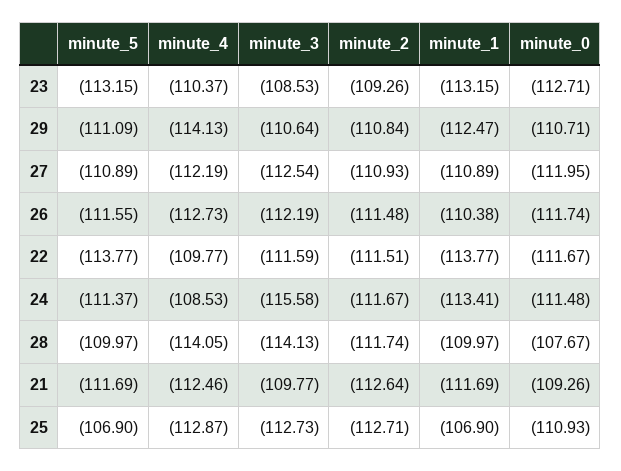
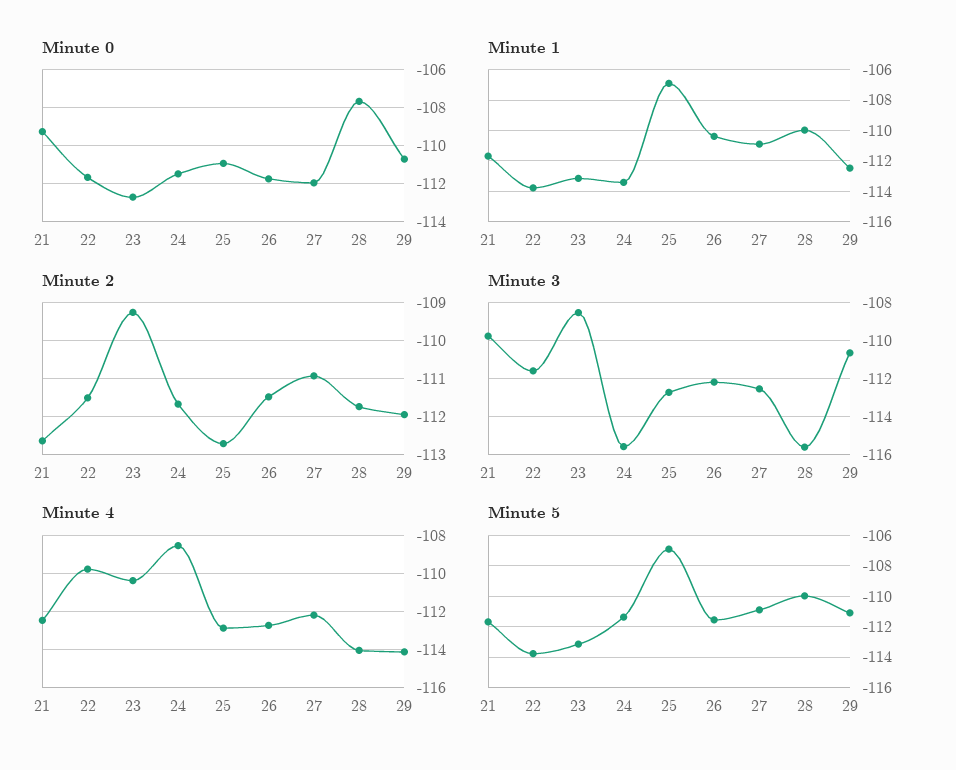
minute_2, 29: -110.84 -> -112
minute_3, 28: -114.13 -> -115.5

